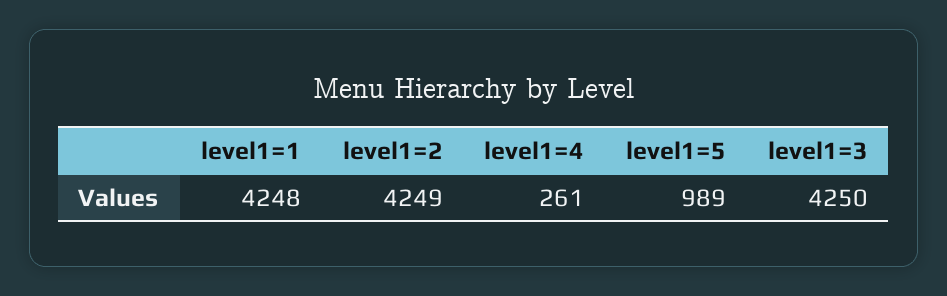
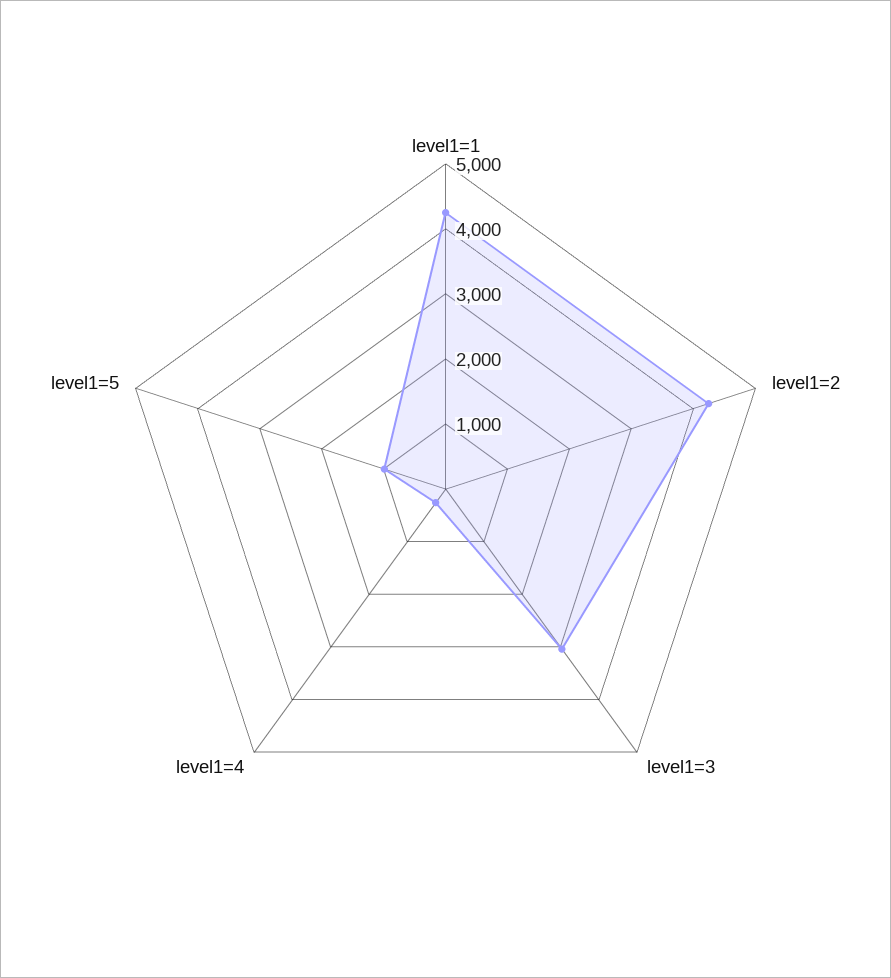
level1=3: 4250 -> 3000

